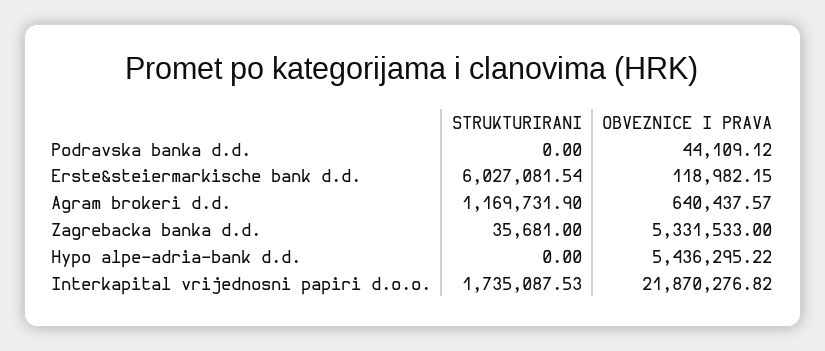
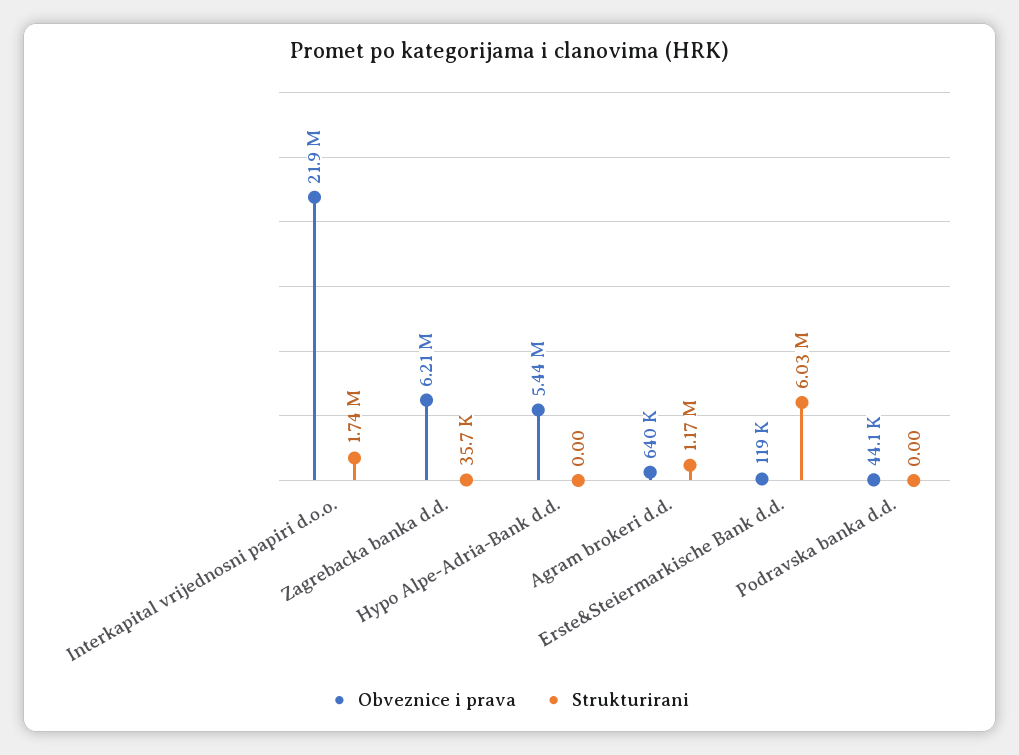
OBVEZNICE I PRAVA, Zagrebacka banka d.d.: 5331533 -> 6210000

